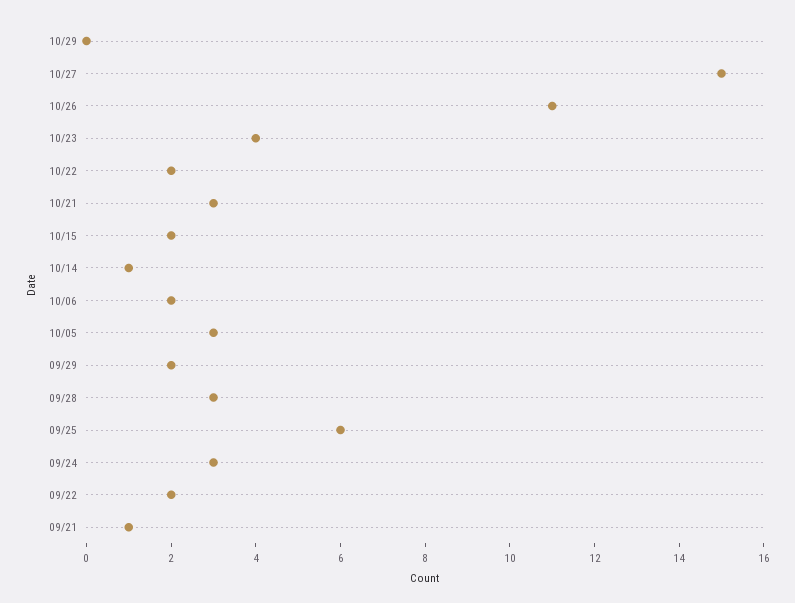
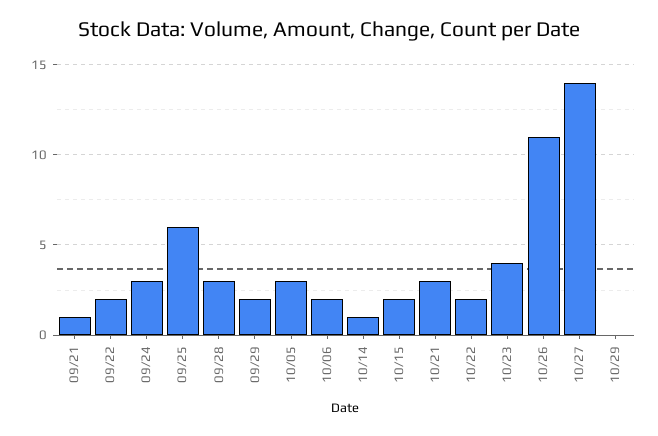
10/27: 15 -> 14

